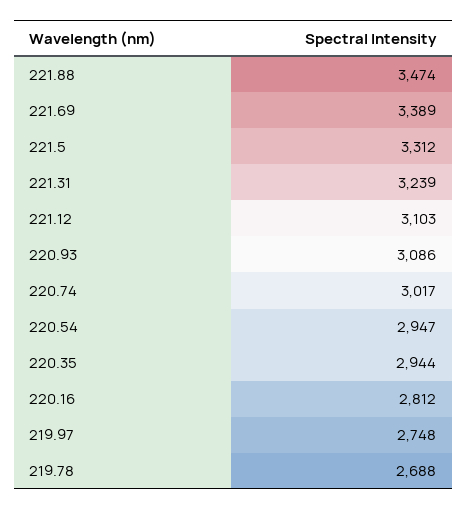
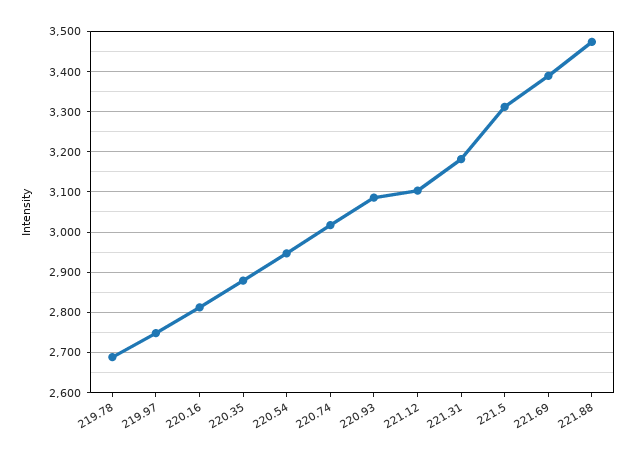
221.31: 3239 -> 3180
220.35: 2944 -> 2880

